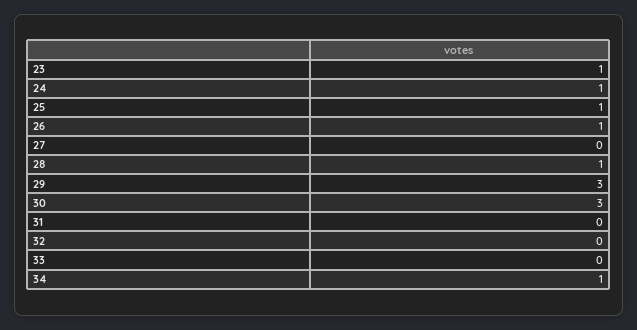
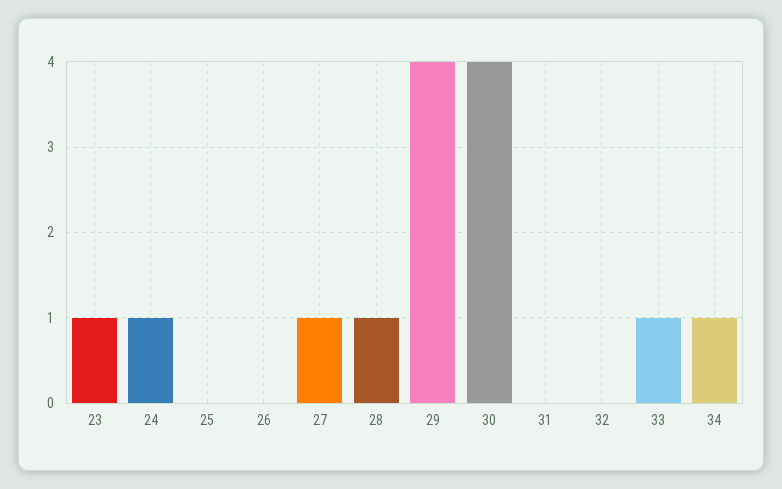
25: 1 -> 0
26: 1 -> 0
27: 0 -> 1
29: 3 -> 4
30: 3 -> 4
33: 0 -> 1

